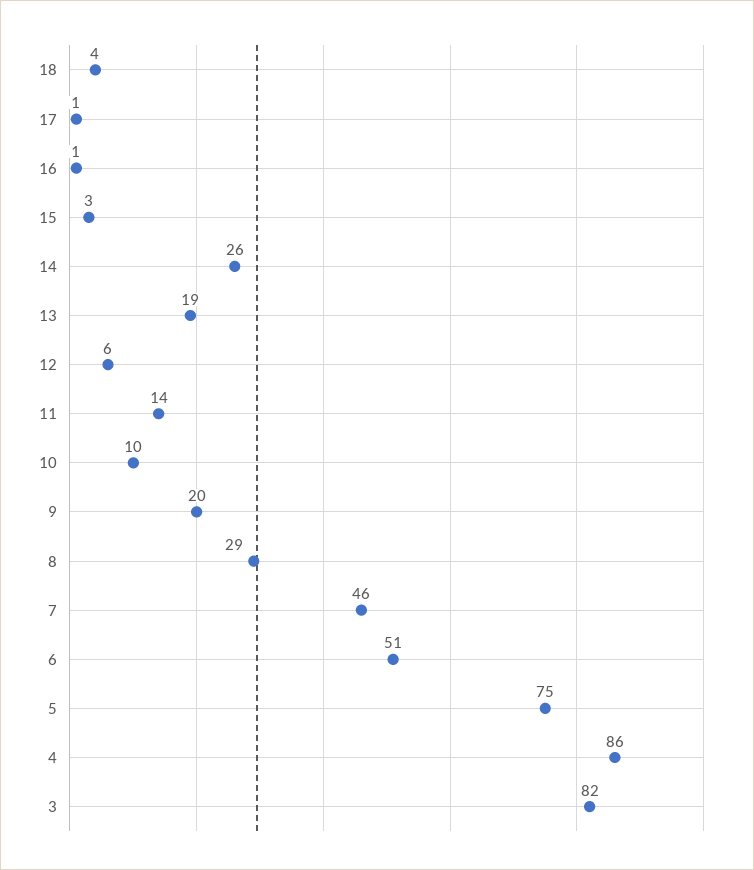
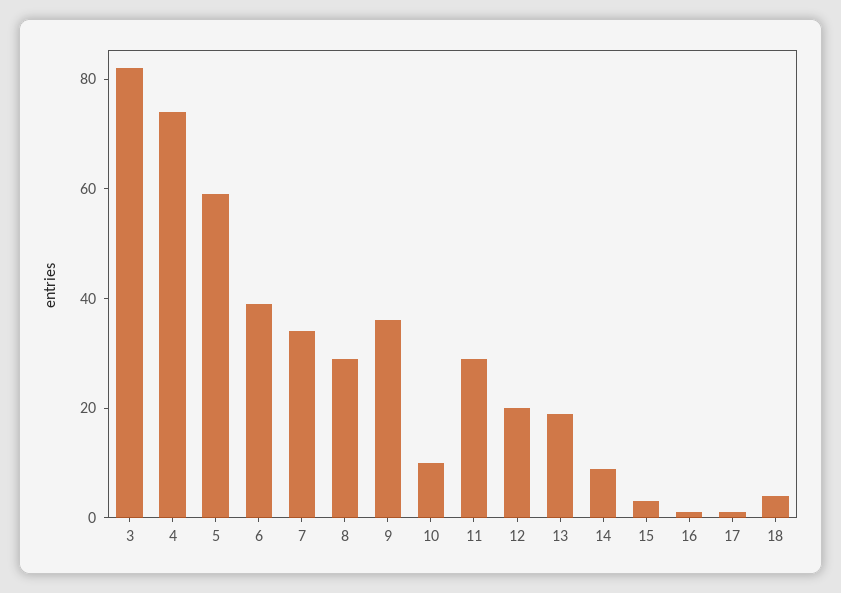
14: 26 -> 10
12: 6 -> 20
11: 14 -> 30
9: 20 -> 35
7: 46 -> 35
6: 51 -> 40
5: 75 -> 60
4: 86 -> 75

